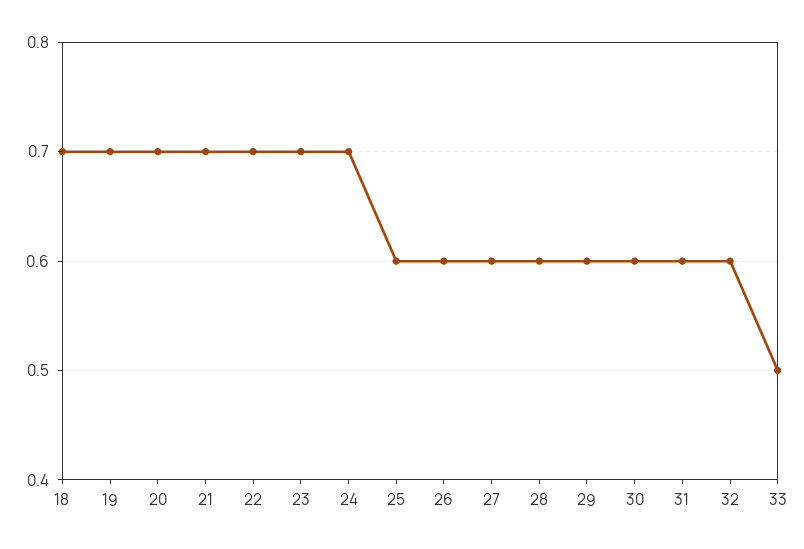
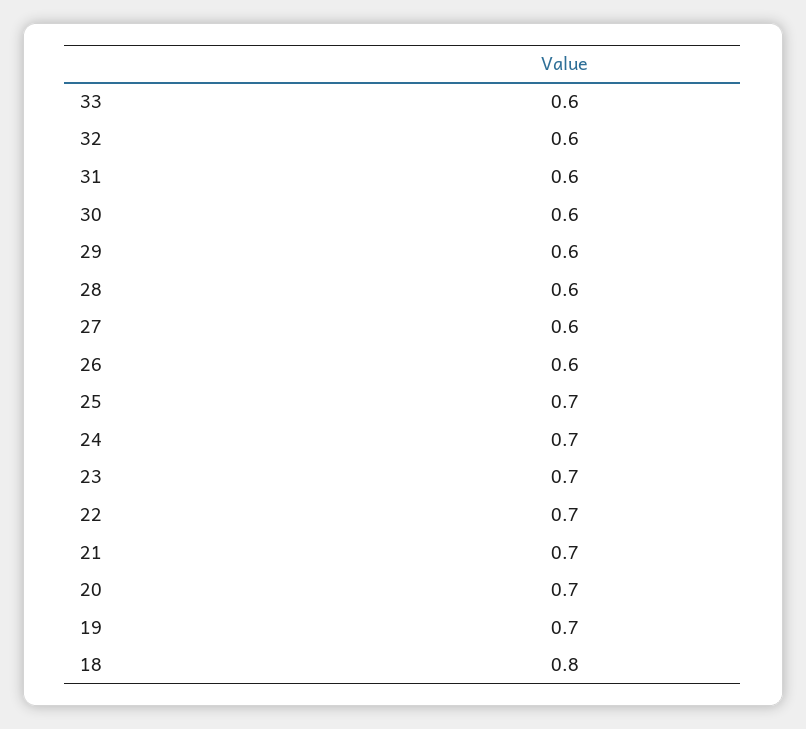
18: 0.7 -> 0.8
25: 0.6 -> 0.7
33: 0.5 -> 0.6

